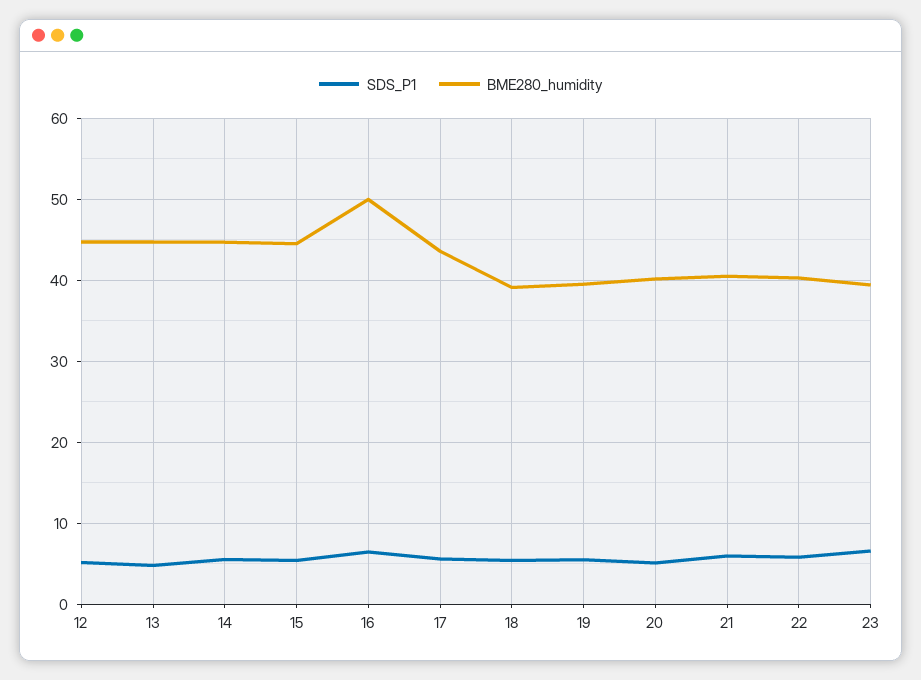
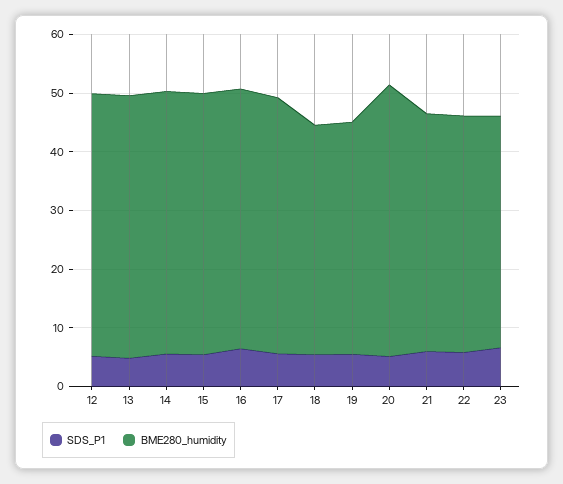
BME280_humidity, 16: 50 -> 44
BME280_humidity, 20: 40 -> 46

